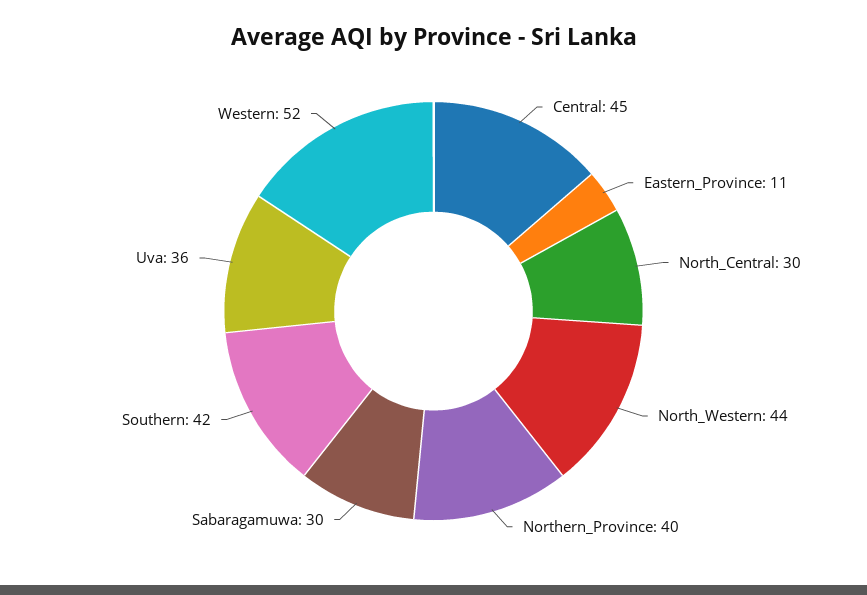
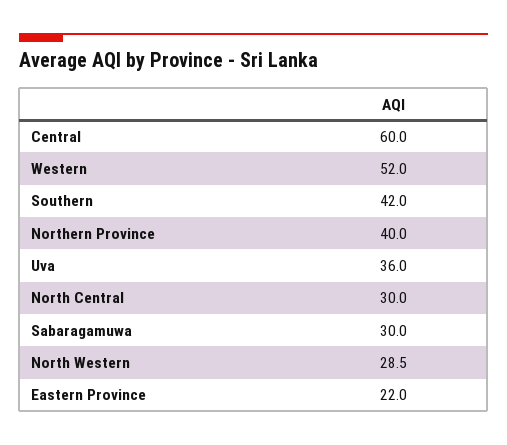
Central: 45 -> 60
Eastern_Province: 11 -> 22
North_Western: 44 -> 28.5

